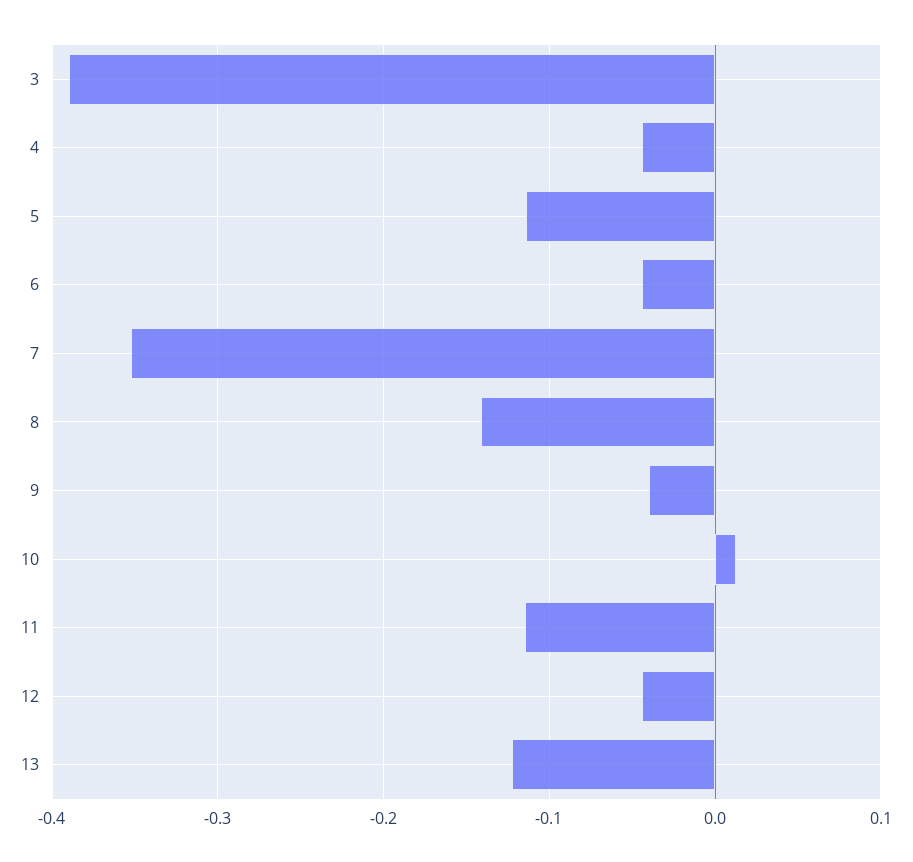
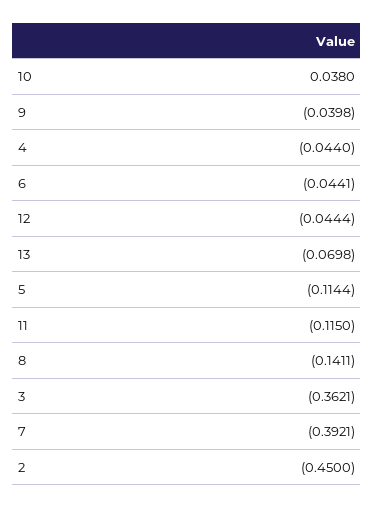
3: -0.39 -> -0.3621
7: -0.35 -> -0.3921
10: 0.01 -> 0.038
13: -0.12 -> -0.0698
2: none -> -0.45

